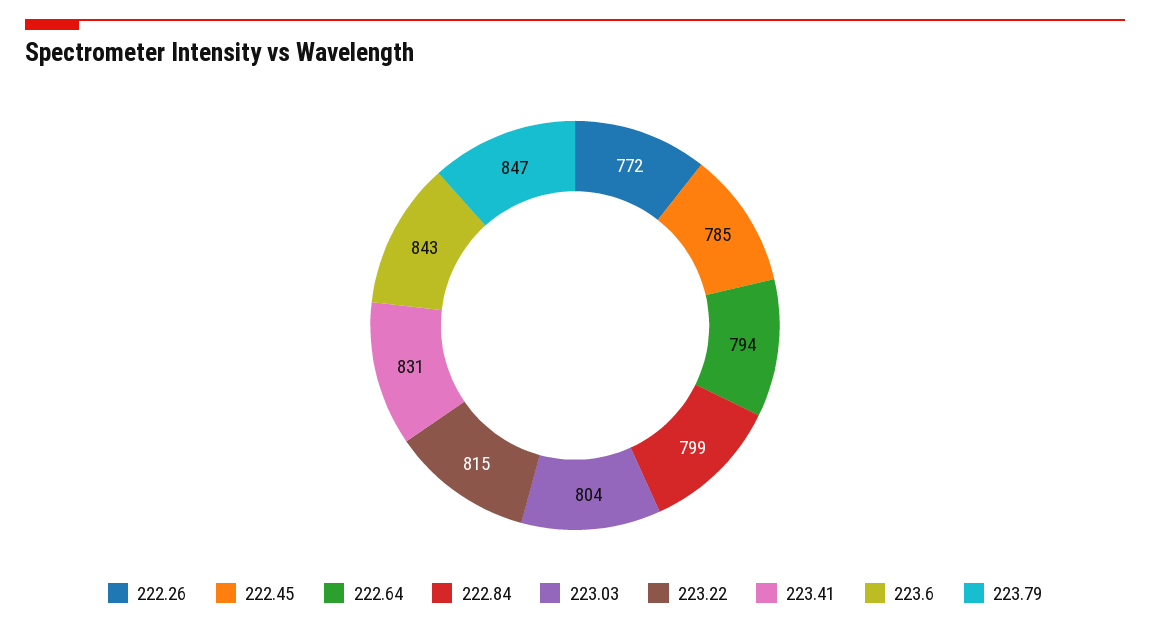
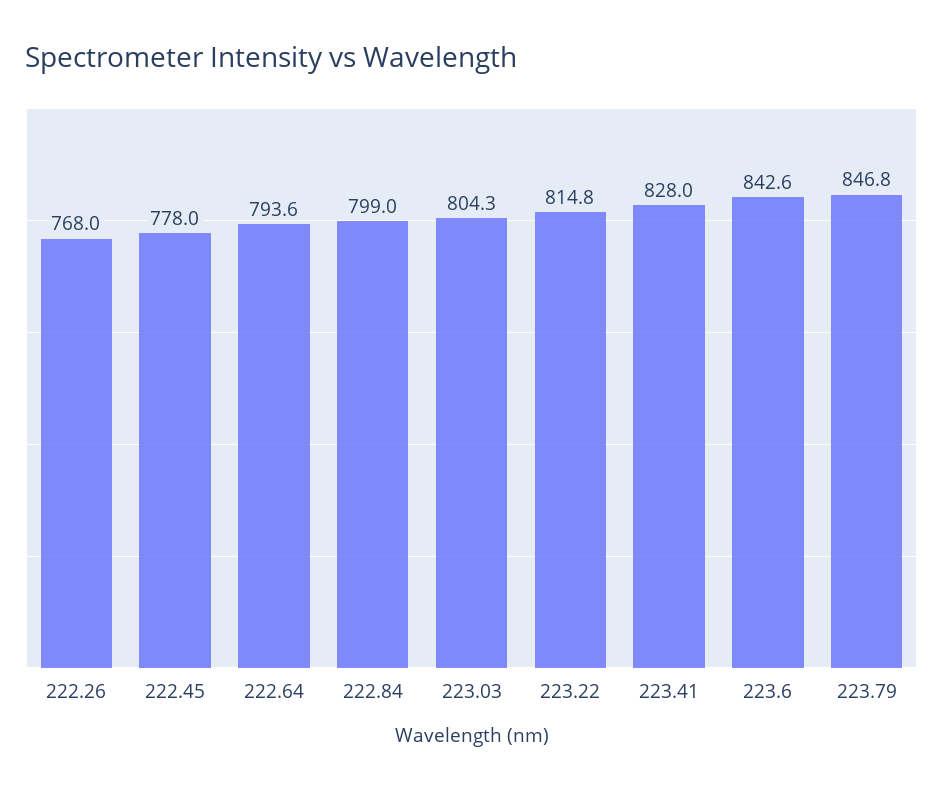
222.26: 772 -> 768
222.45: 785 -> 778
223.41: 831 -> 828

